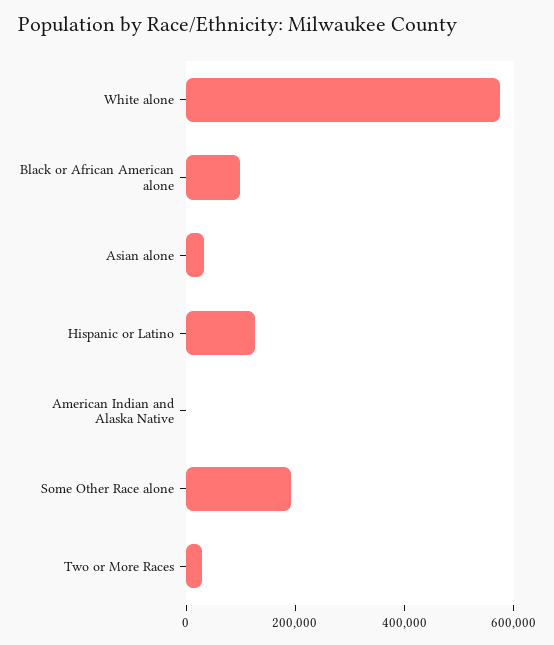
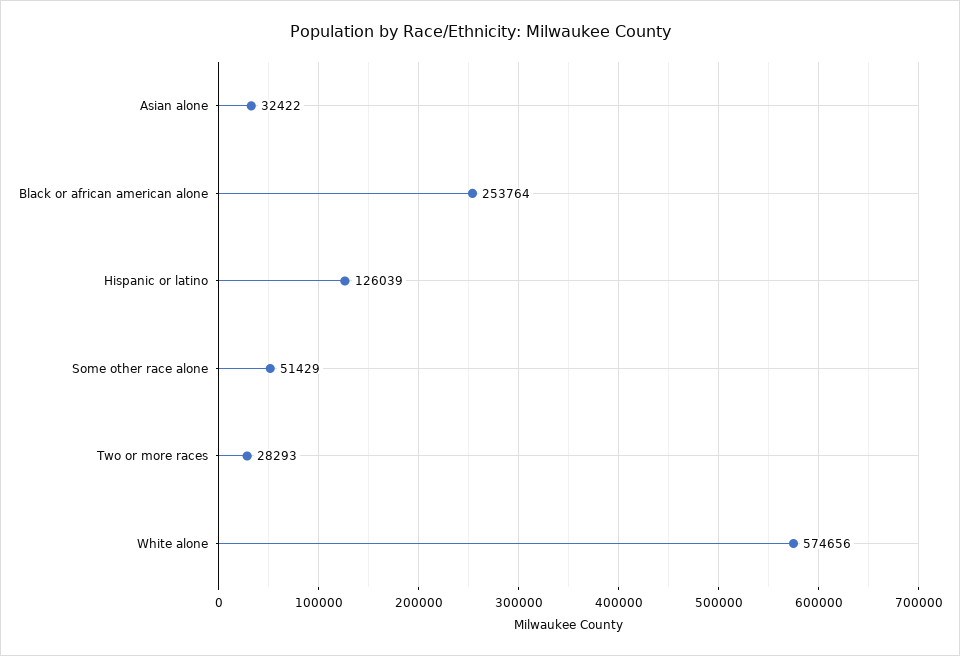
Black or African American alone: 100000 -> 253764
American Indian and Alaska Native: 0 -> none
Some Other Race alone: 200000 -> 51429

